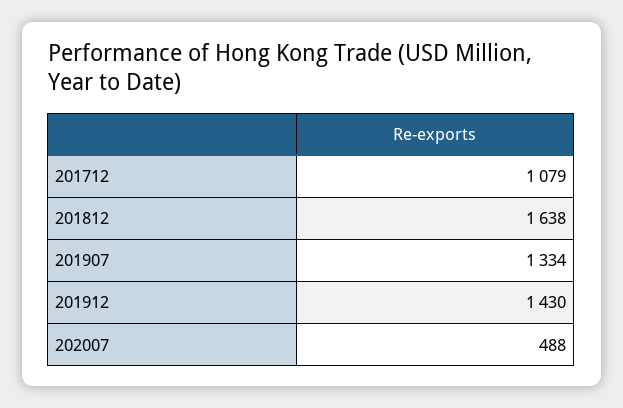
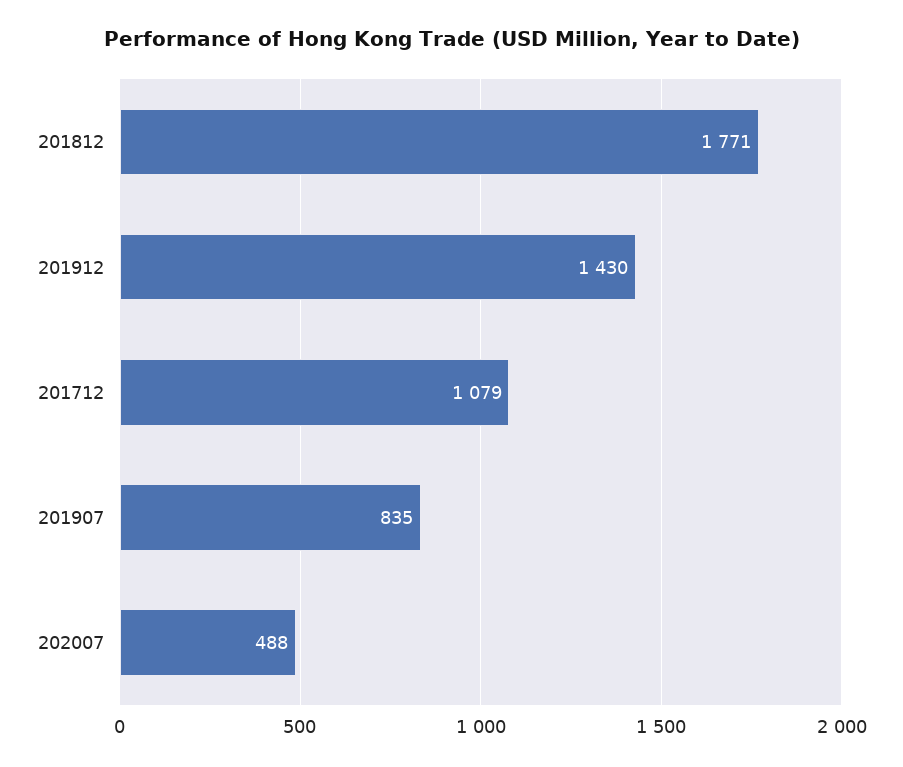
201812: 1638 -> 1771
201907: 1334 -> 835

